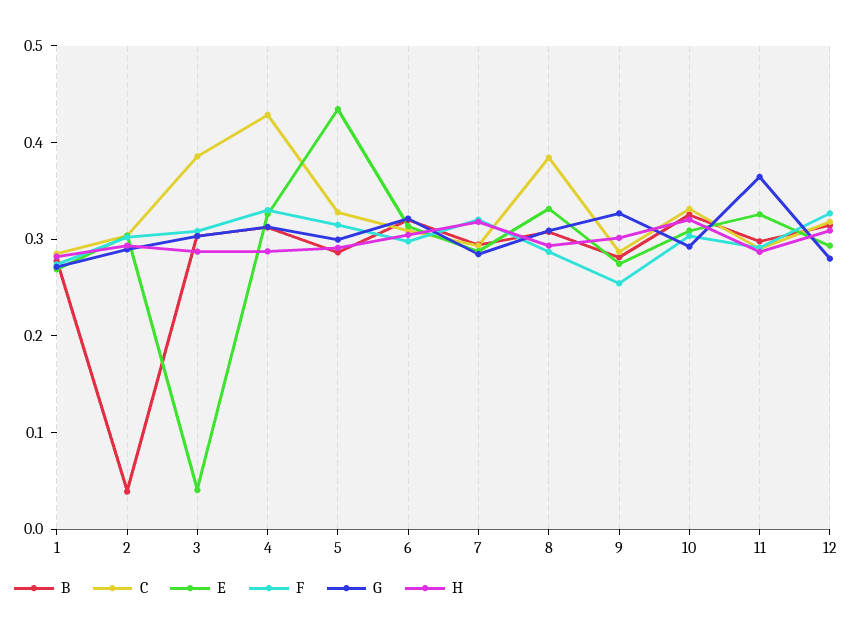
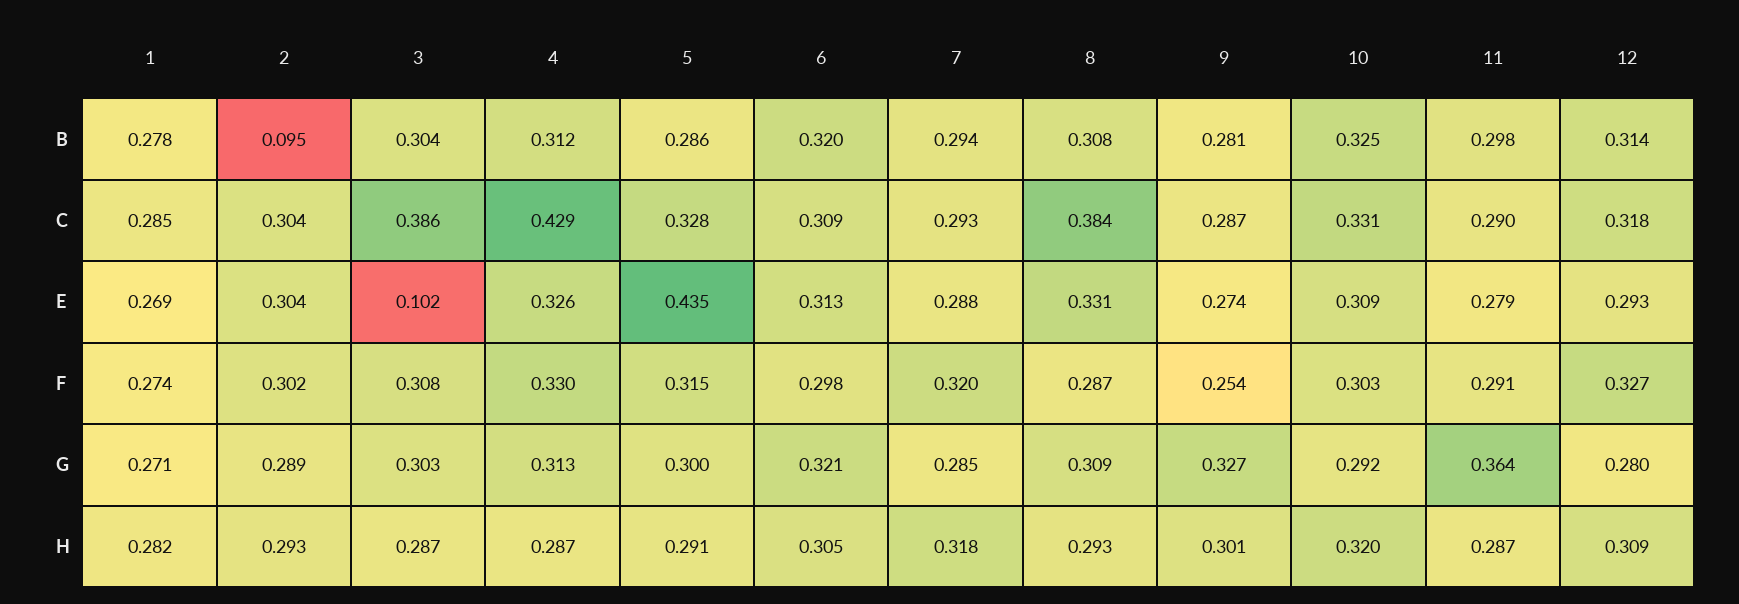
B, 2: 0.04 -> 0.095
E, 3: 0.04 -> 0.102
E, 11: 0.32 -> 0.279

